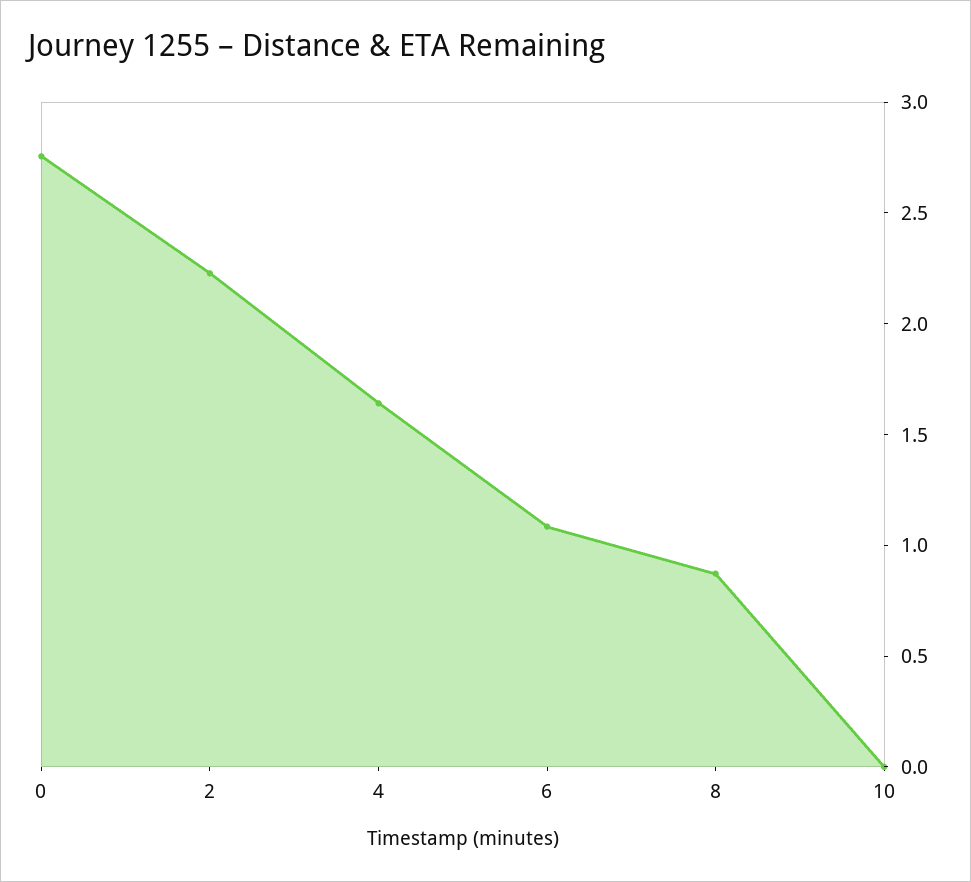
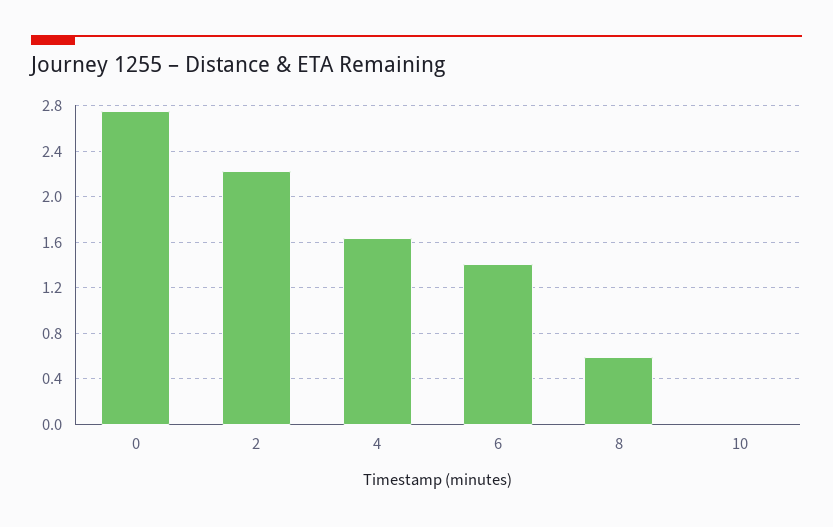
6: 1.1 -> 1.4
8: 0.9 -> 0.6

